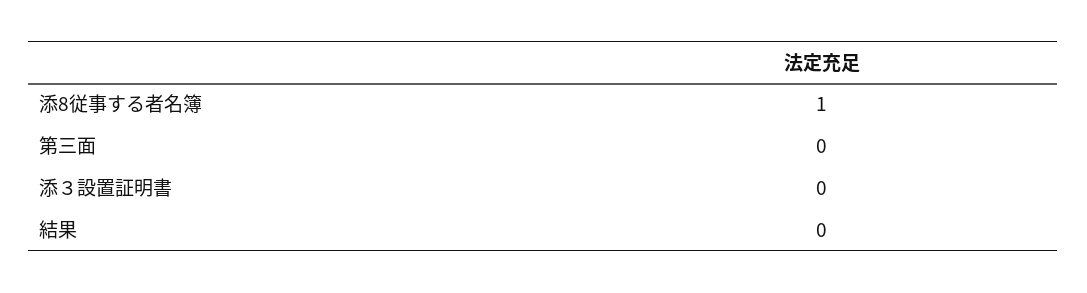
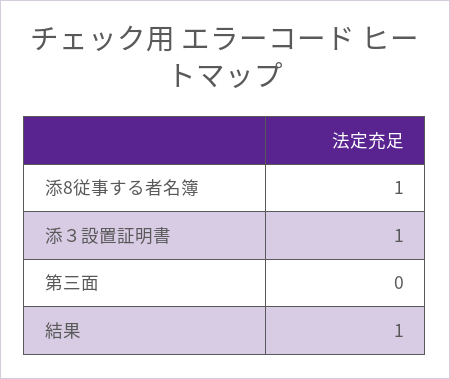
添３設置証明書: 0 -> 1
結果: 0 -> 1

